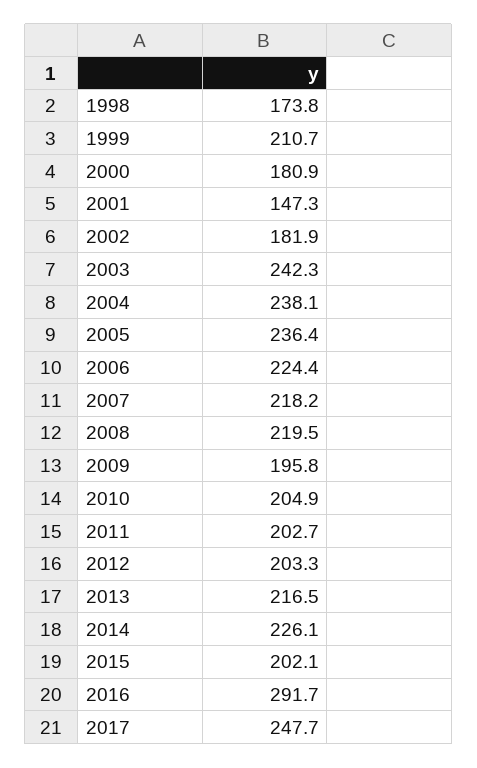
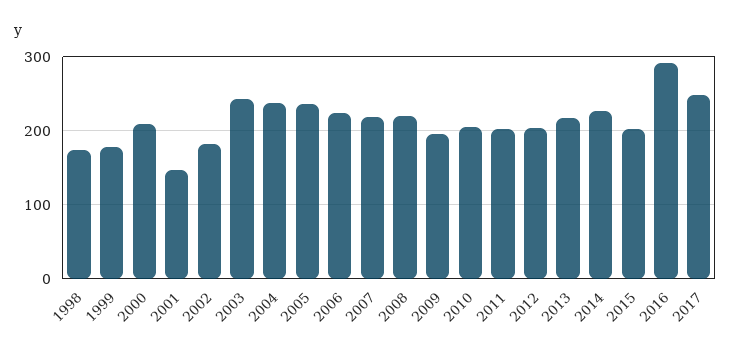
1999: 210.7 -> 180
2000: 180.9 -> 210

